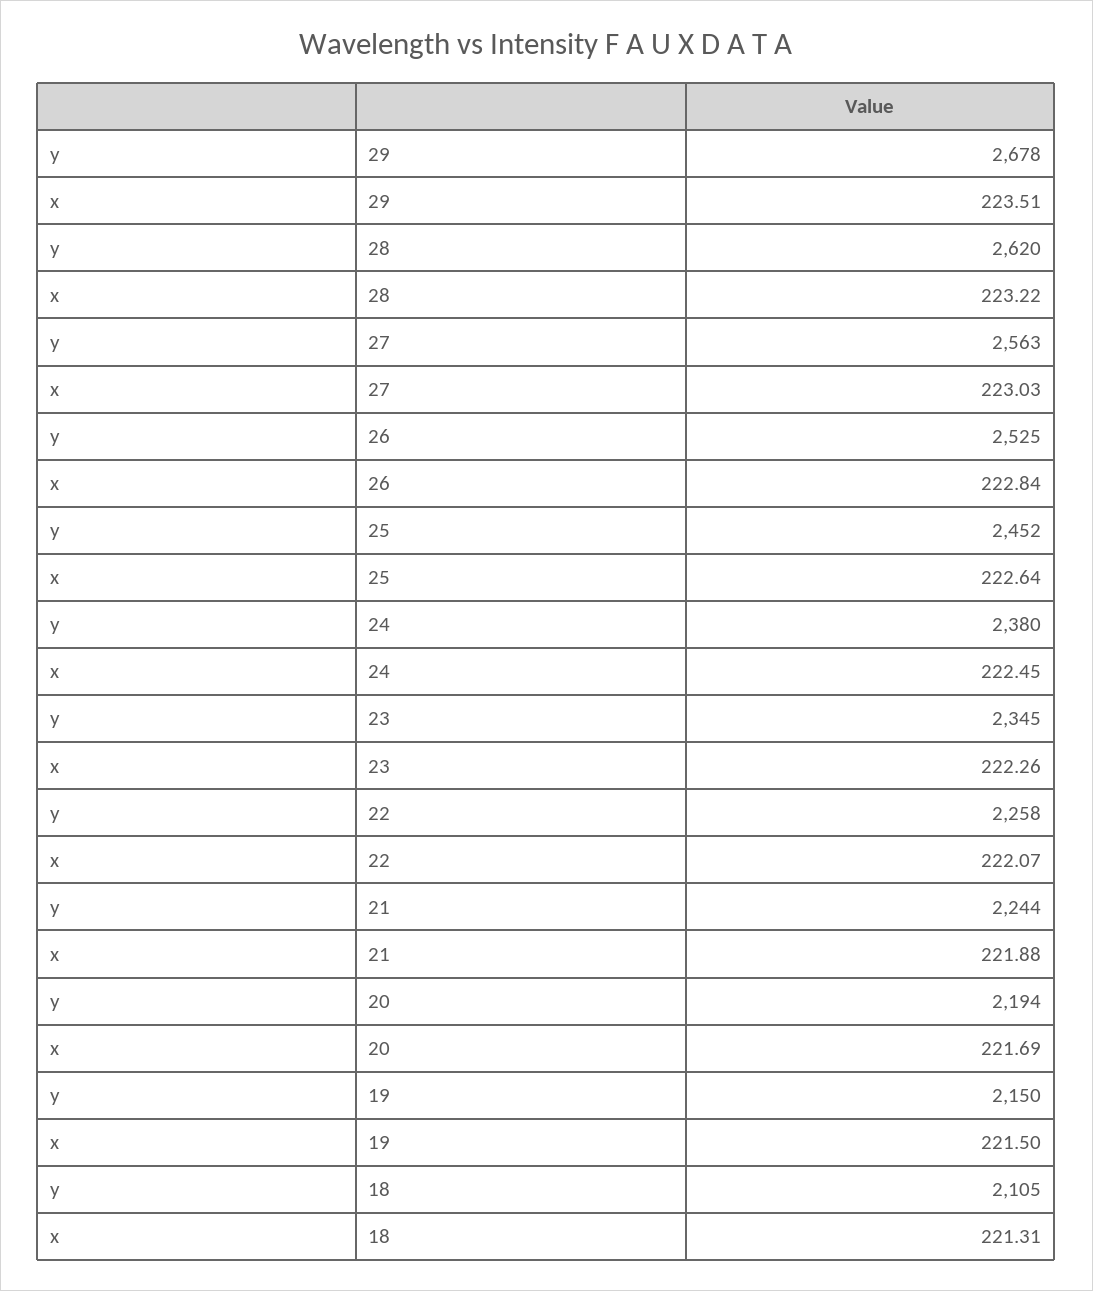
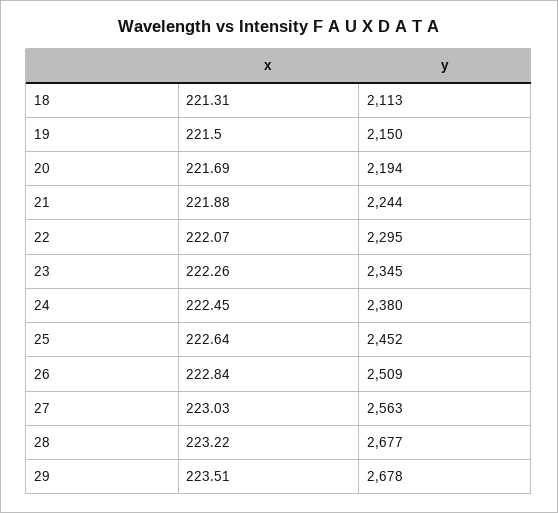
y, 28: 2620 -> 2677
y, 26: 2525 -> 2509
y, 22: 2258 -> 2295
y, 18: 2105 -> 2113

